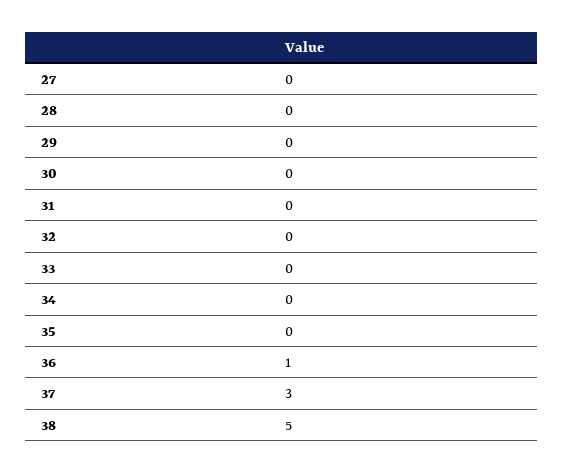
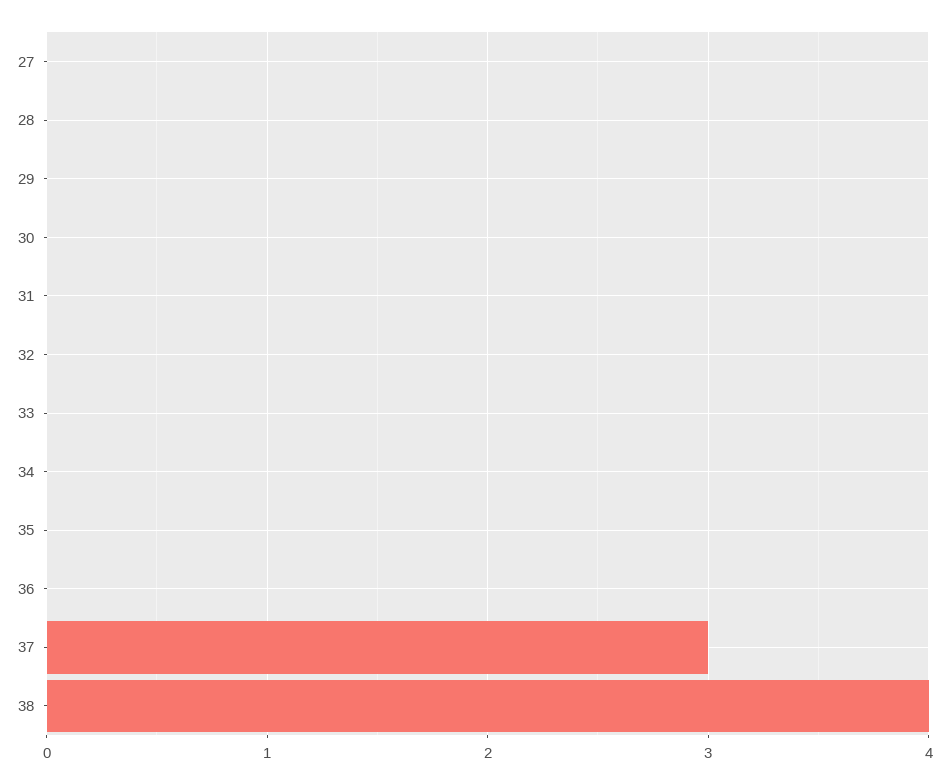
36: 1 -> 0
38: 5 -> 4

